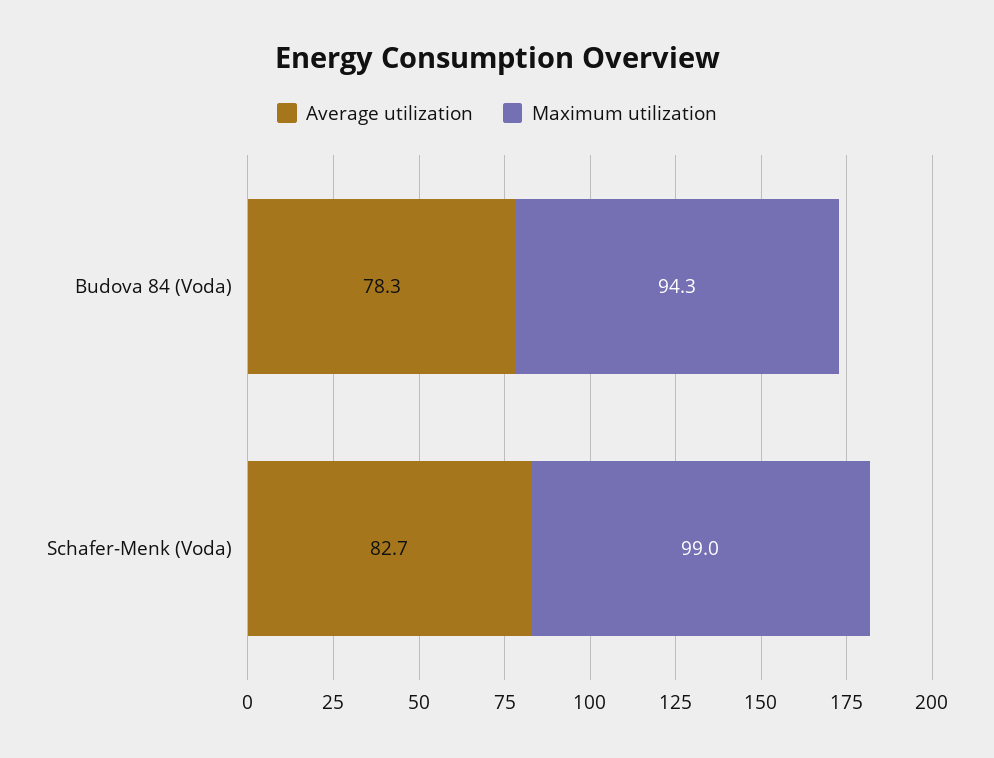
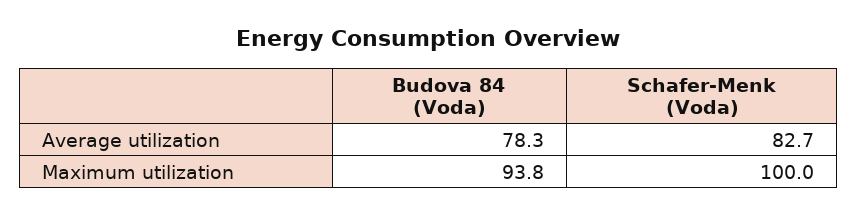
Maximum utilization, Budova 84 (Voda): 94.3 -> 93.8
Maximum utilization, Schafer-Menk (Voda): 99 -> 100

